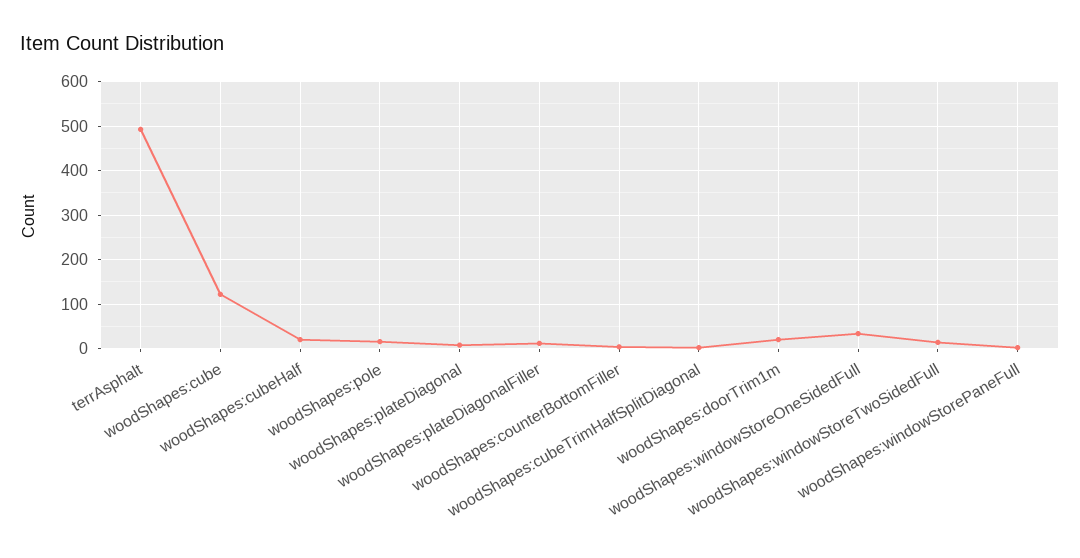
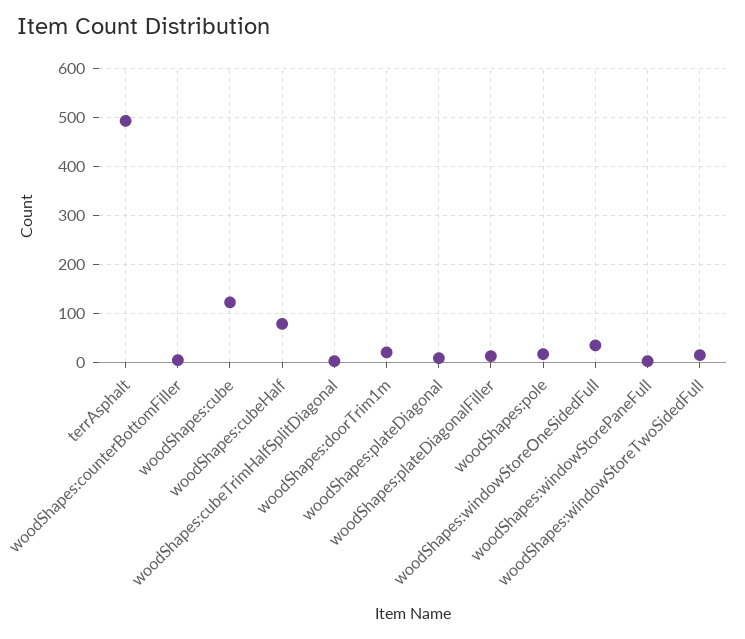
woodShapes:cubeHalf: 20 -> 80

